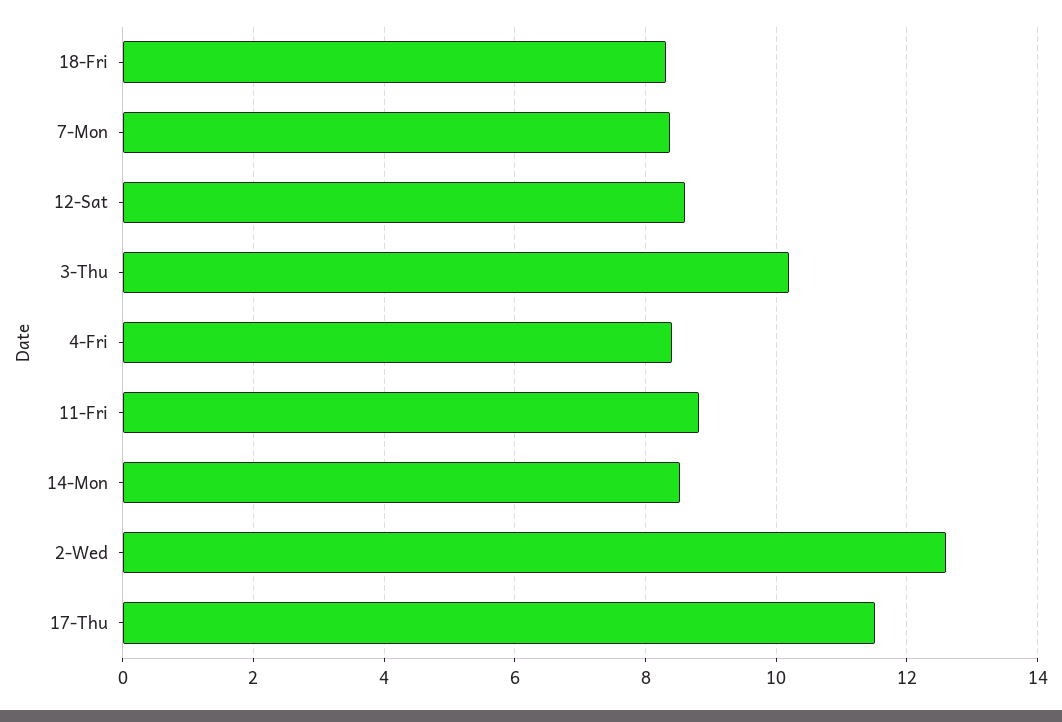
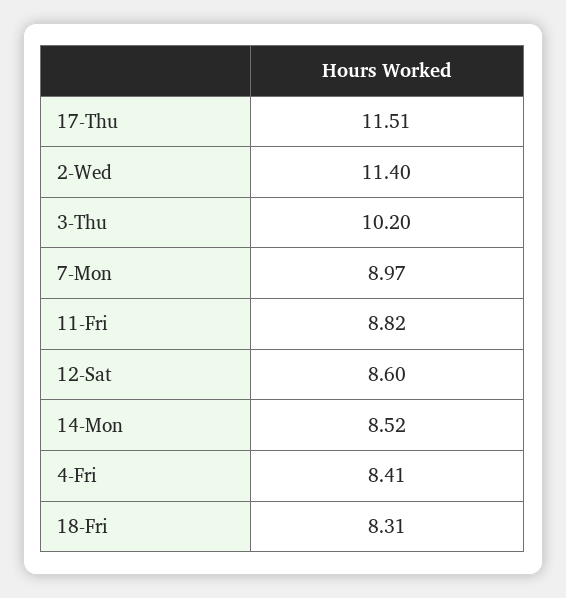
7-Mon: 8.4 -> 8.97
2-Wed: 12.6 -> 11.4

